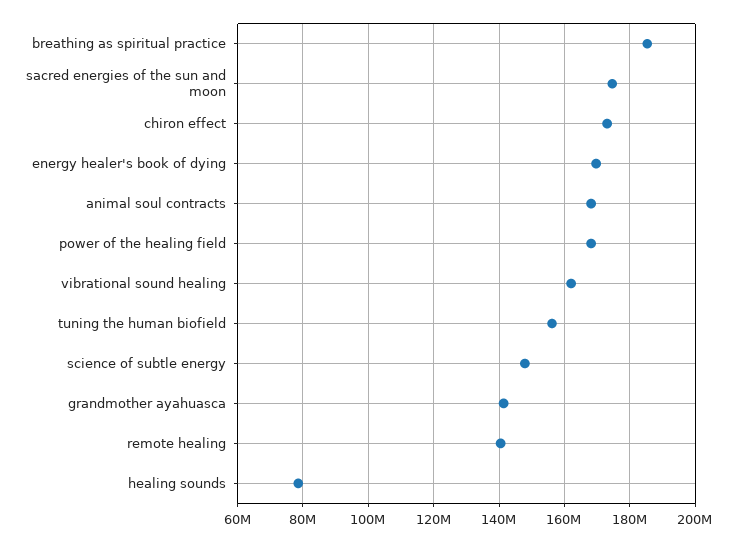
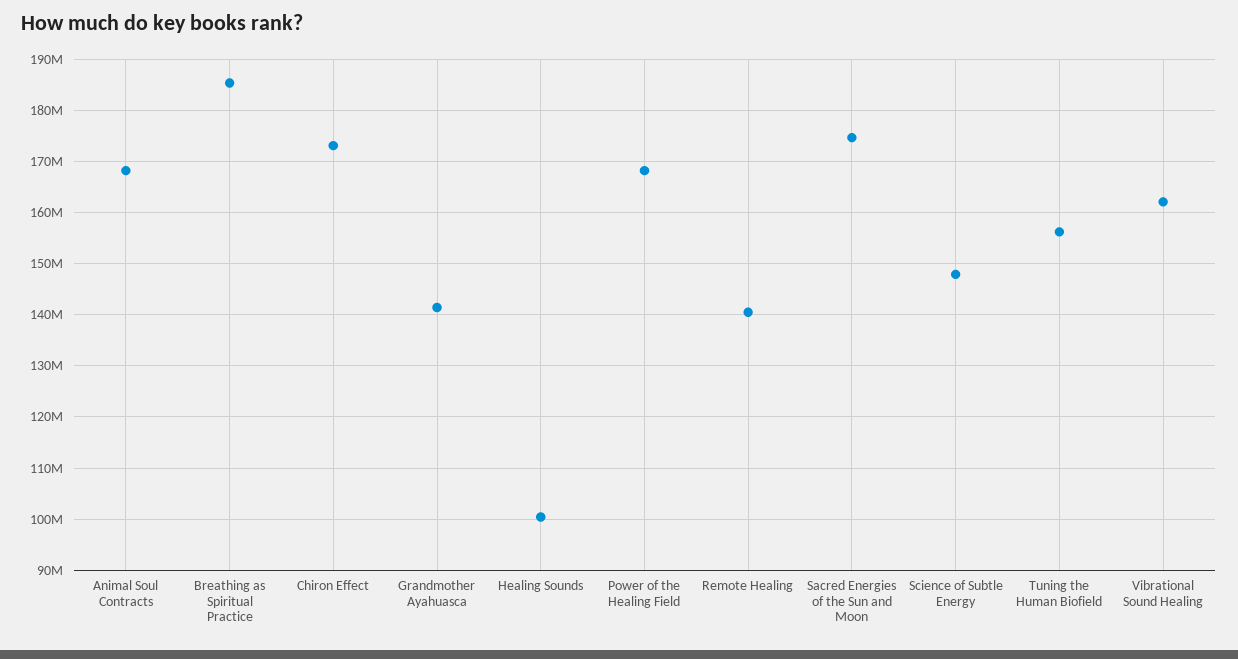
energy healer's book of dying: 170000000 -> none
healing sounds: 78000000 -> 100000000

